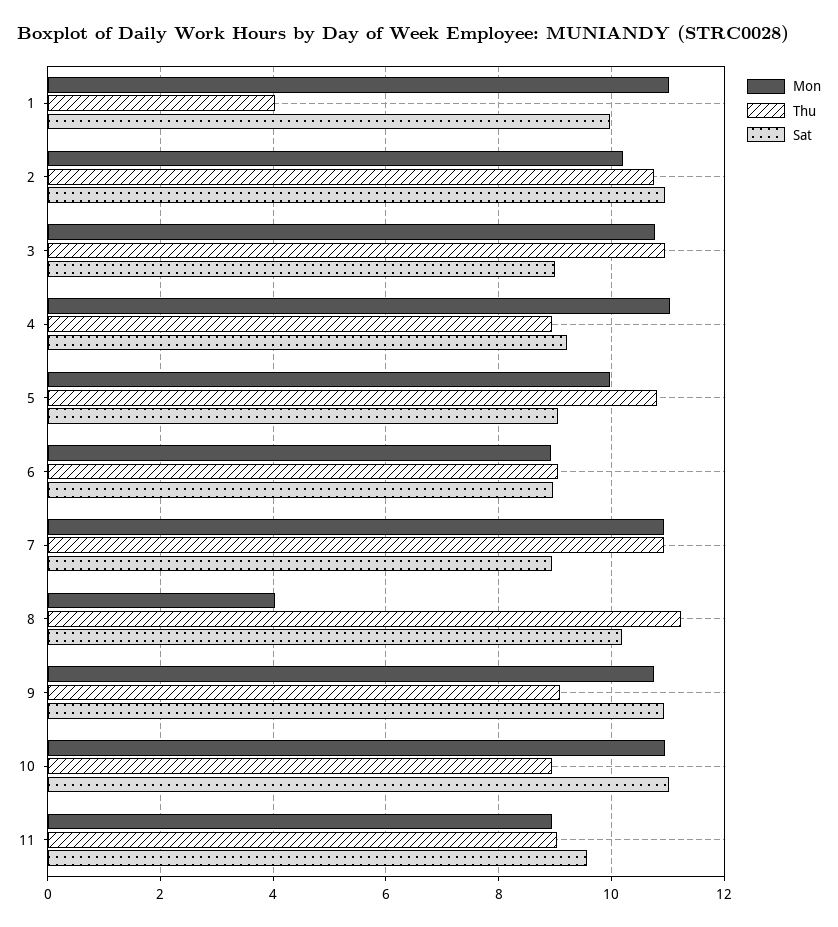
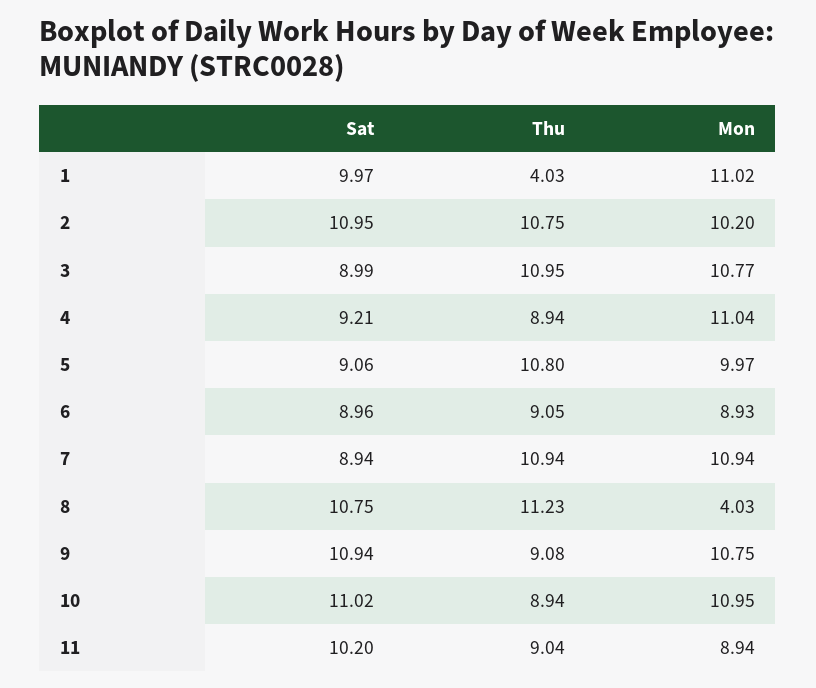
Sat, 8: 10.2 -> 10.75
Sat, 11: 9.6 -> 10.2

